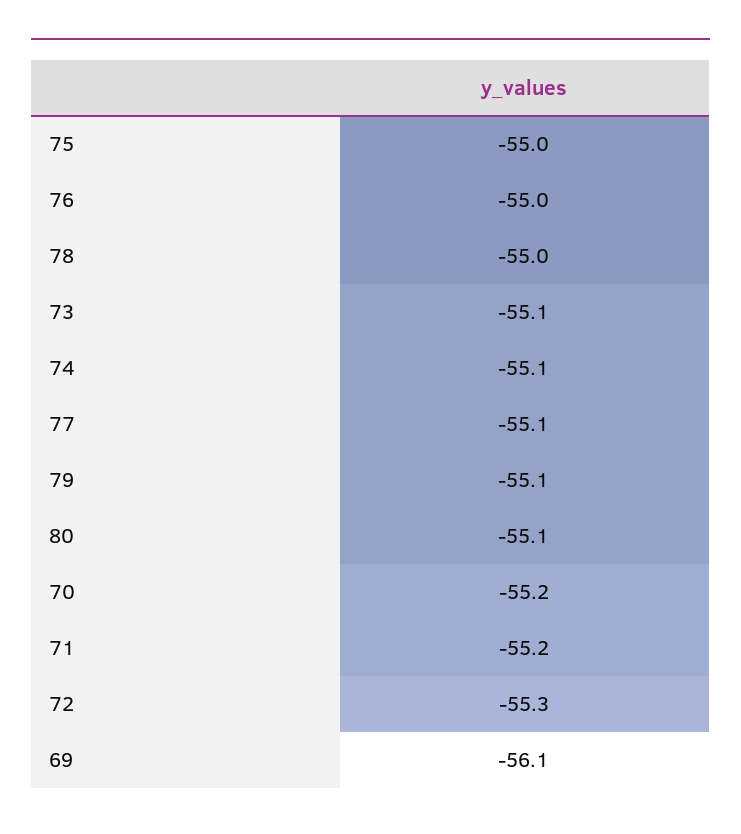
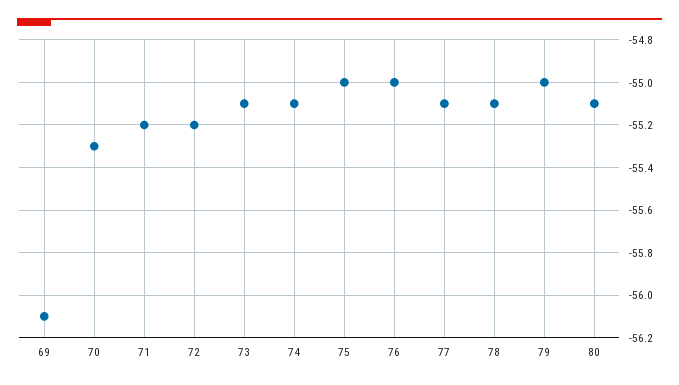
78: -55 -> -55.1
79: -55.1 -> -55
70: -55.2 -> -55.3
72: -55.3 -> -55.2

